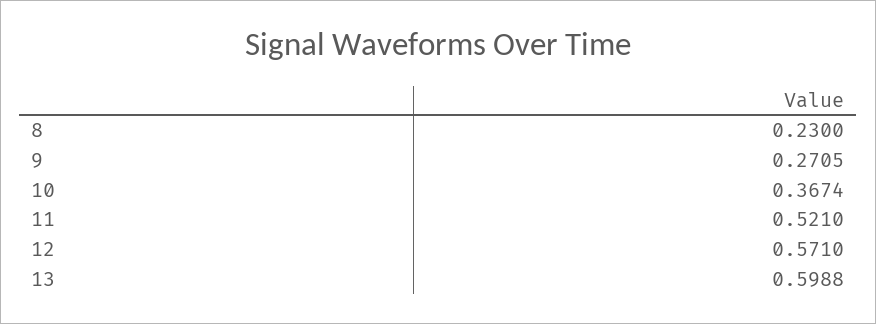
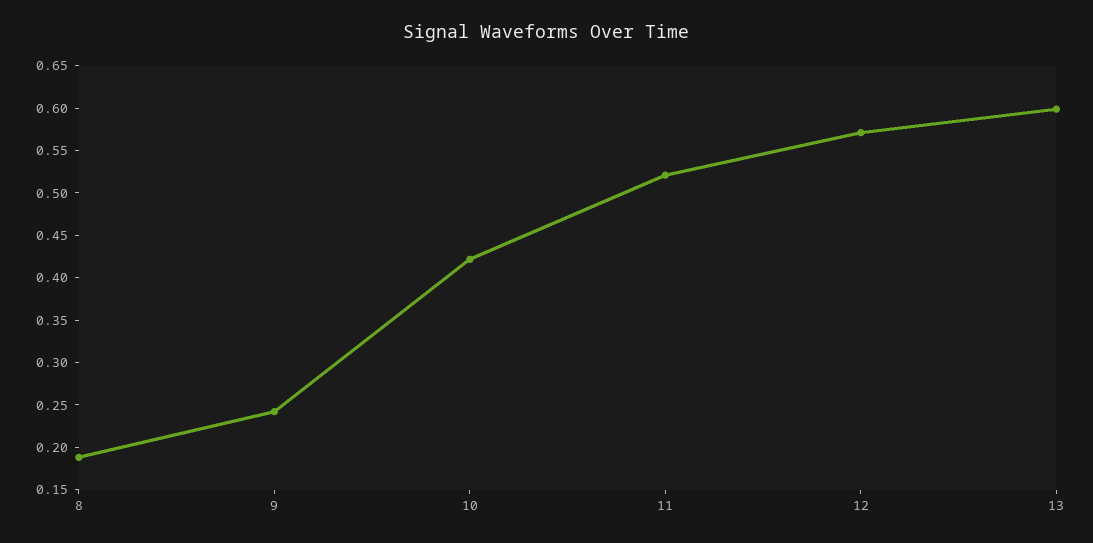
8: 0.23 -> 0.19
9: 0.2705 -> 0.24
10: 0.3674 -> 0.42

